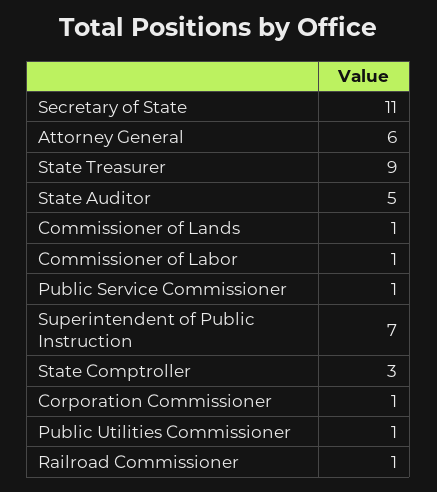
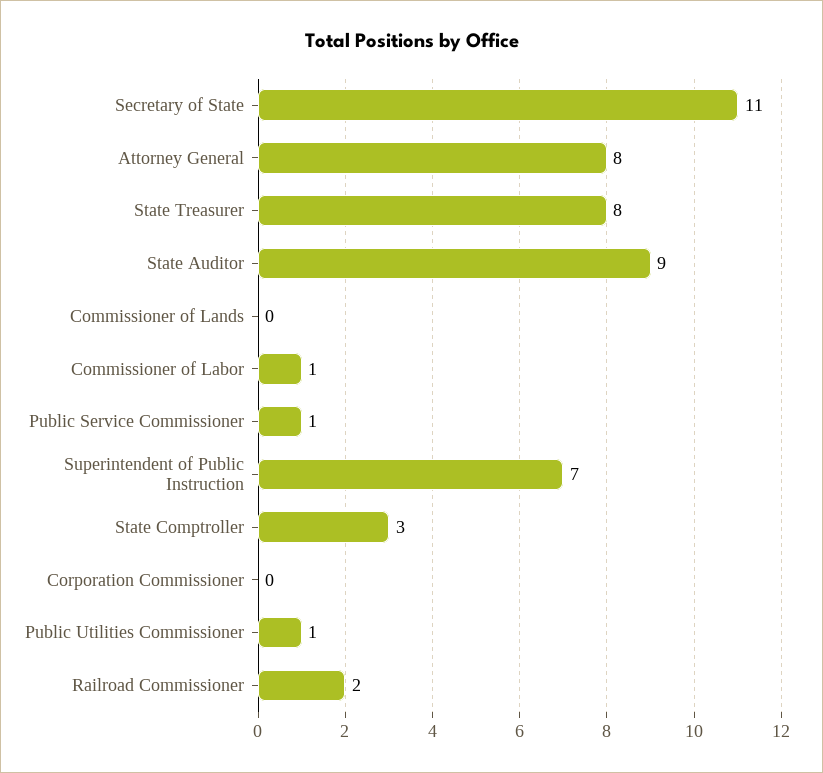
Attorney General: 6 -> 8
State Treasurer: 9 -> 8
State Auditor: 5 -> 9
Commissioner of Lands: 1 -> 0
Corporation Commissioner: 1 -> 0
Railroad Commissioner: 1 -> 2

